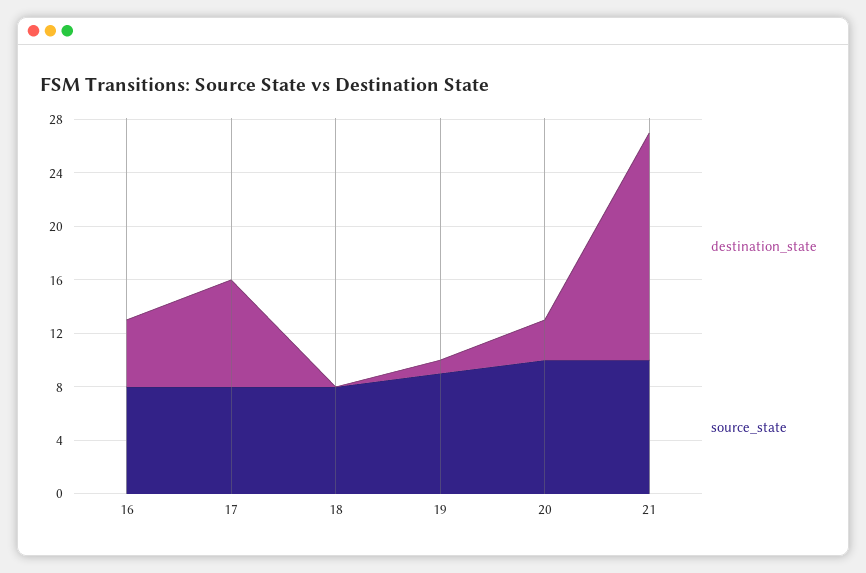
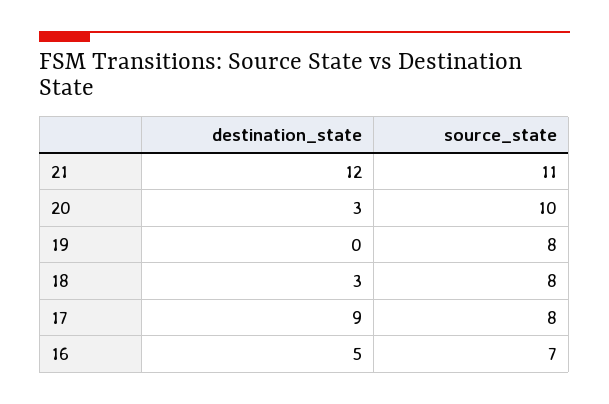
source_state, 16: 8 -> 7
destination_state, 17: 8 -> 9
destination_state, 18: 0 -> 3
destination_state, 19: 1 -> 0
source_state, 19: 9 -> 8
destination_state, 21: 17 -> 12
source_state, 21: 10 -> 11

